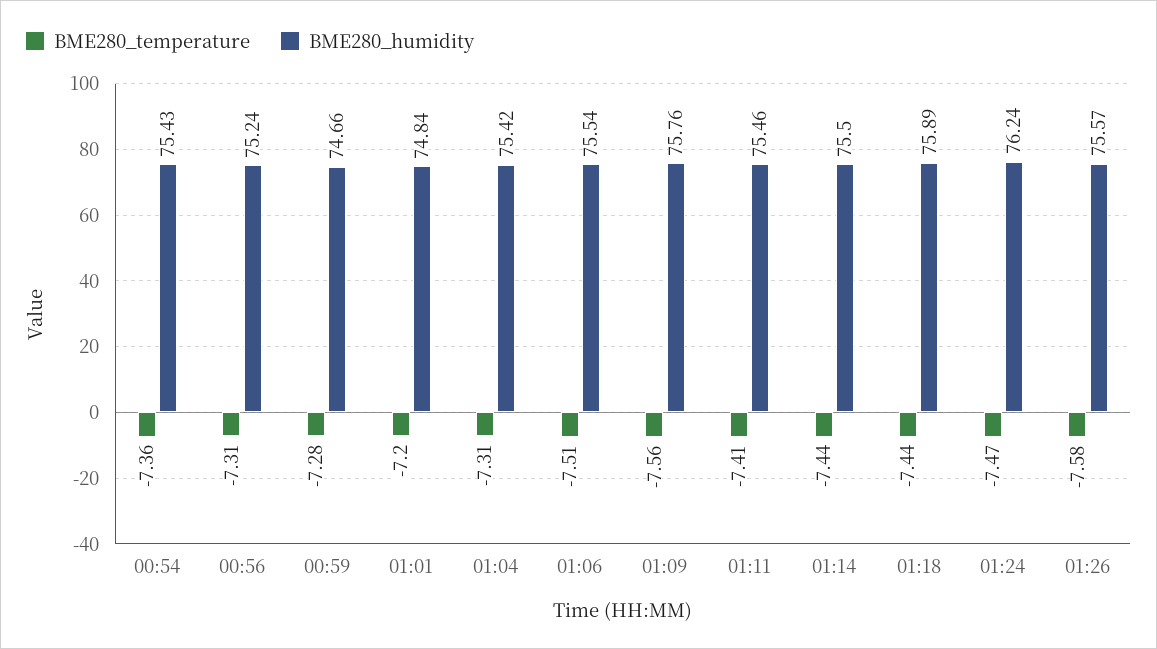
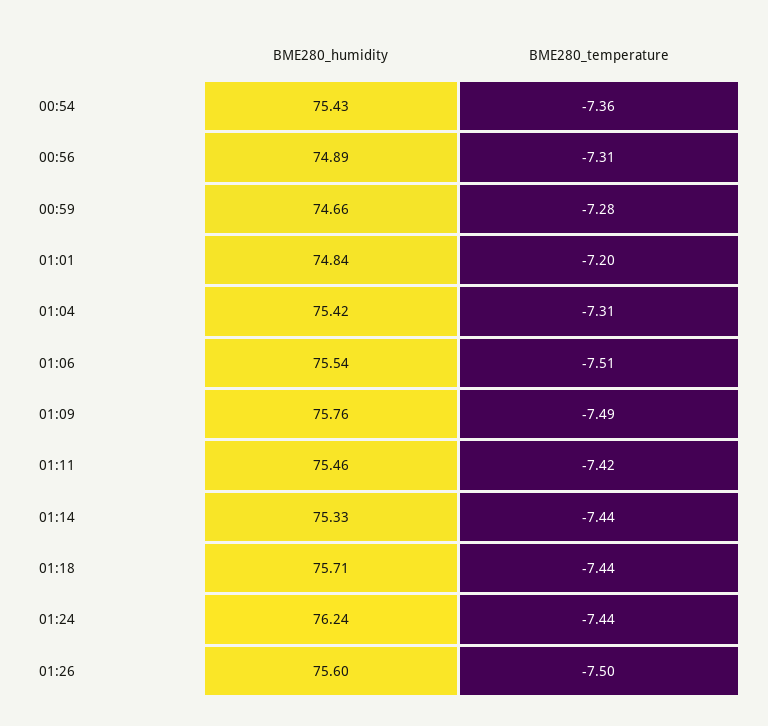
BME280_humidity, 00:56: 75.24 -> 74.89
BME280_temperature, 01:09: -7.56 -> -7.49
BME280_temperature, 01:11: -7.41 -> -7.42
BME280_humidity, 01:14: 75.5 -> 75.33
BME280_humidity, 01:18: 75.89 -> 75.71
BME280_temperature, 01:24: -7.47 -> -7.44
BME280_temperature, 01:26: -7.58 -> -7.5
BME280_humidity, 01:26: 75.57 -> 75.6

